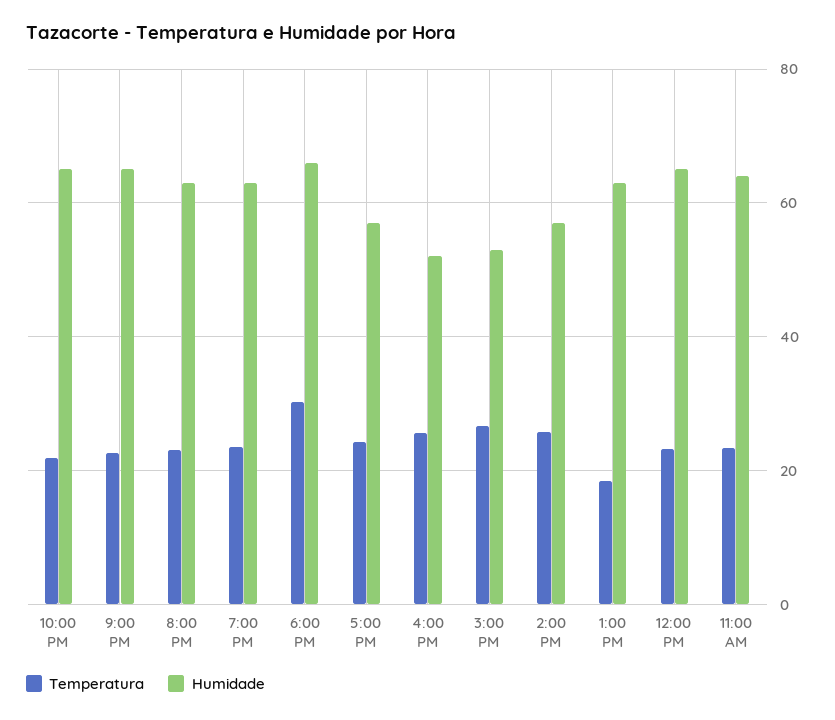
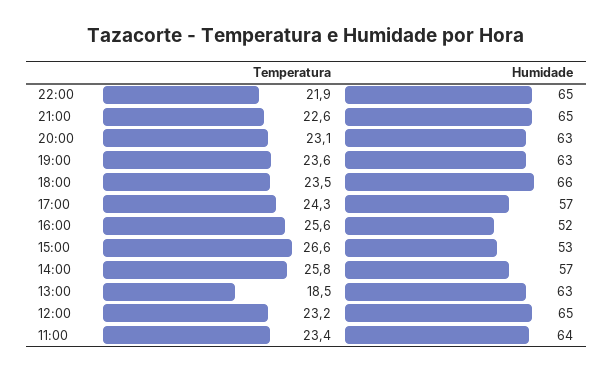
Temperatura, 6:00 PM: 30 -> 23.5

